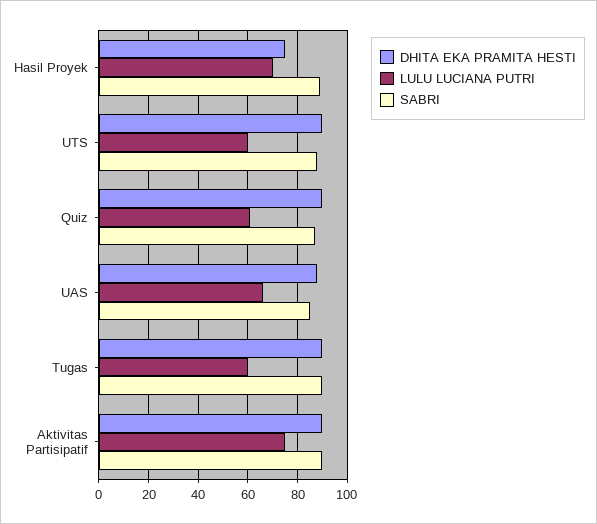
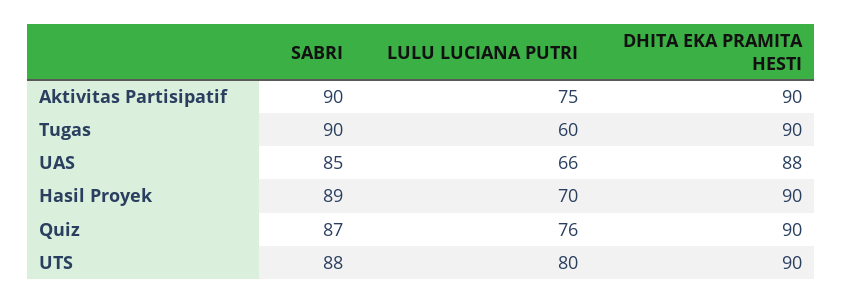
DHITA EKA PRAMITA HESTI, Hasil Proyek: 75 -> 90
LULU LUCIANA PUTRI, UTS: 60 -> 80
LULU LUCIANA PUTRI, Quiz: 60 -> 76

